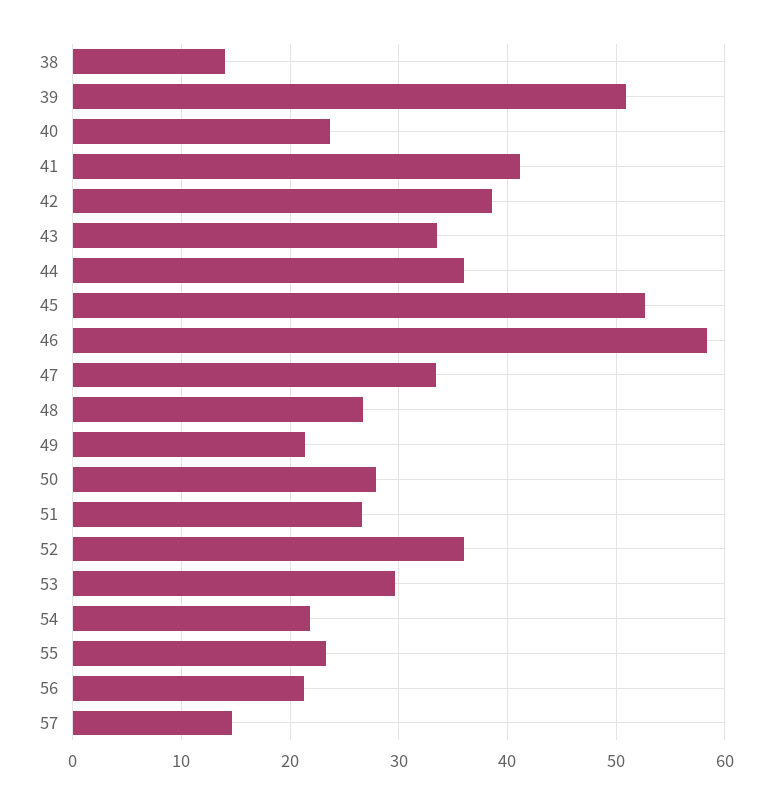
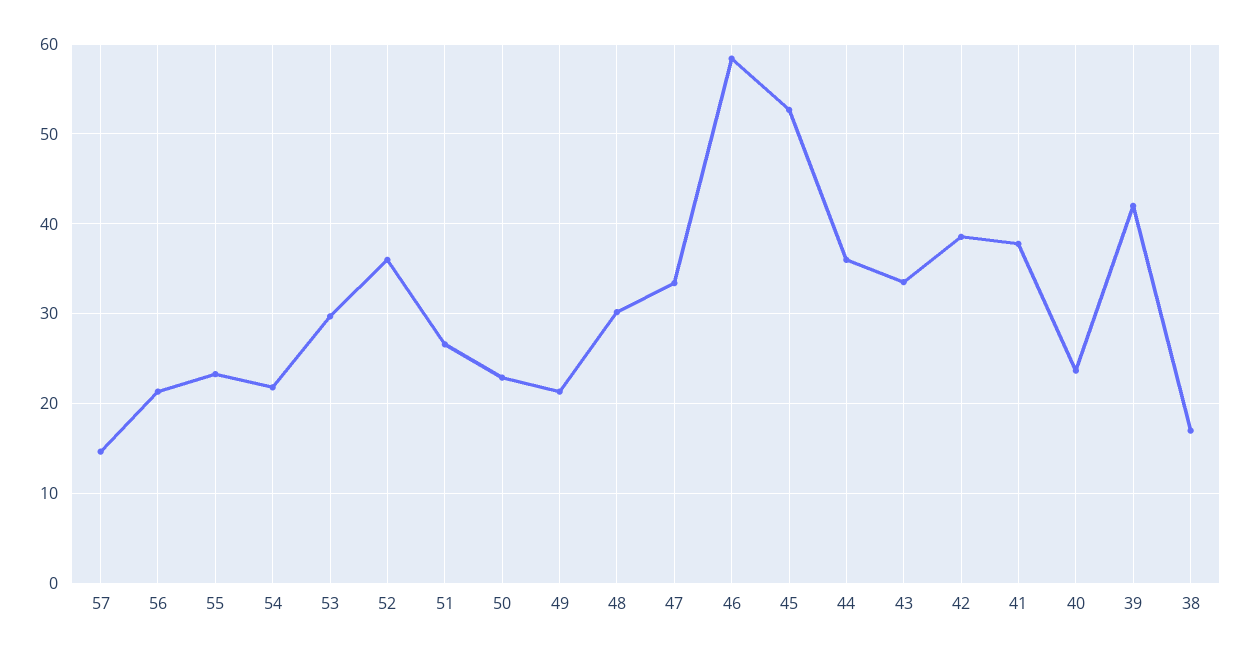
38: 14 -> 17
39: 51 -> 42
41: 41 -> 38
48: 27 -> 30
50: 28 -> 23

